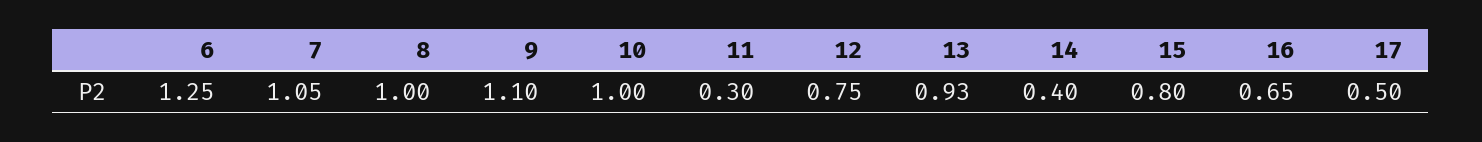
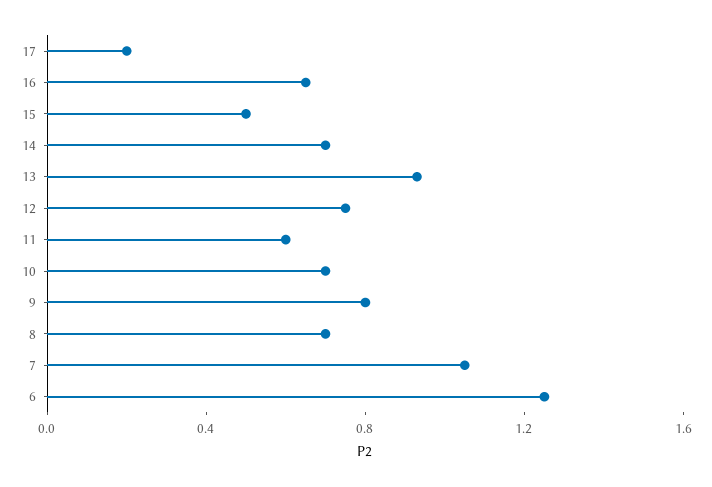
8: 1 -> 0.7
9: 1.1 -> 0.8
10: 1 -> 0.7
11: 0.3 -> 0.6
14: 0.4 -> 0.7
15: 0.8 -> 0.5
17: 0.5 -> 0.2

